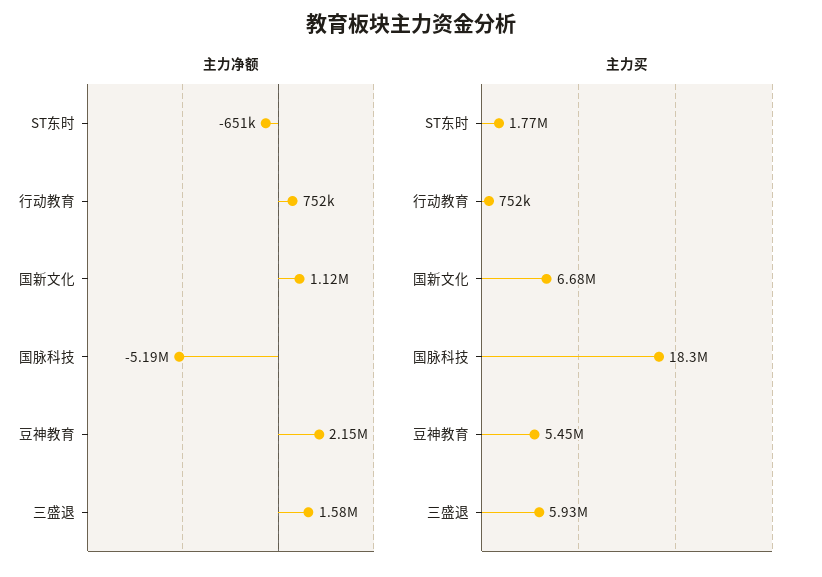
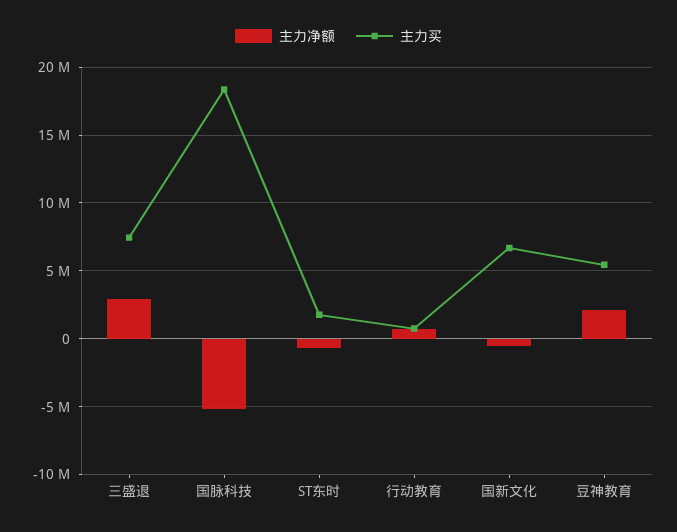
主力净额, 国新文化: 1120000 -> -500000
主力净额, 三盛退: 1580000 -> 3000000
主力买, 三盛退: 5930000 -> 7500000

